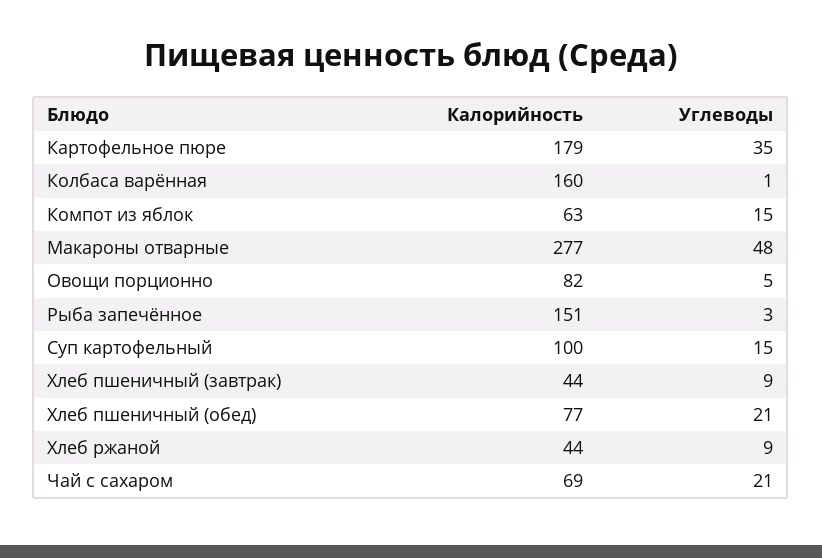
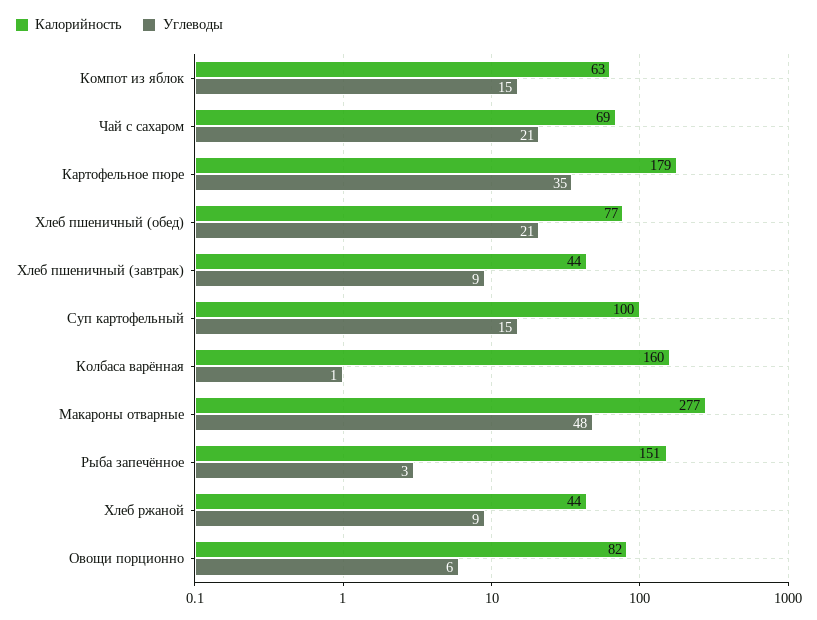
Углеводы, Овощи порционно: 5 -> 6

